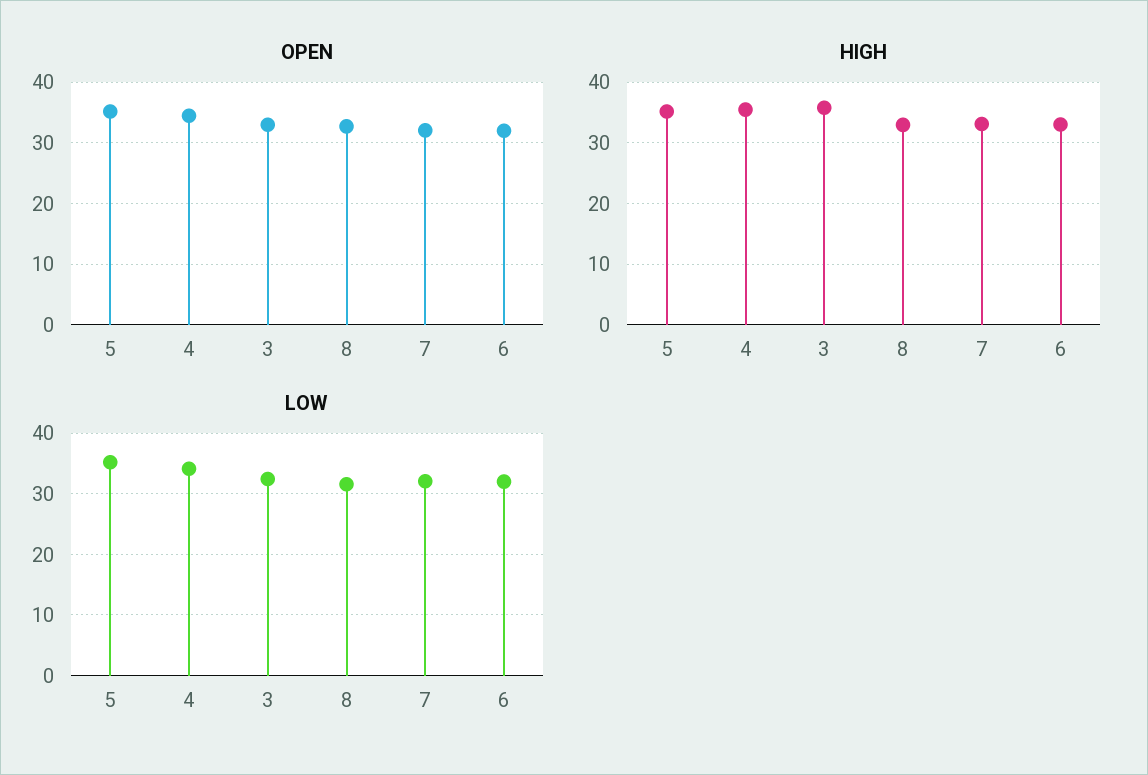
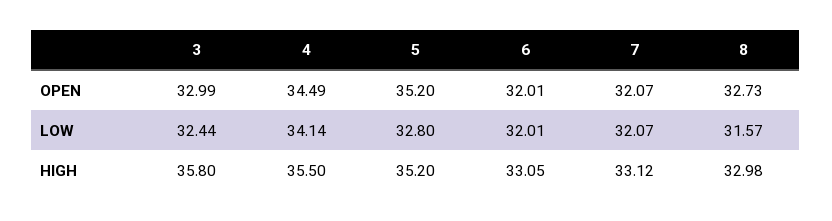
LOW, 5: 35 -> 32.8

